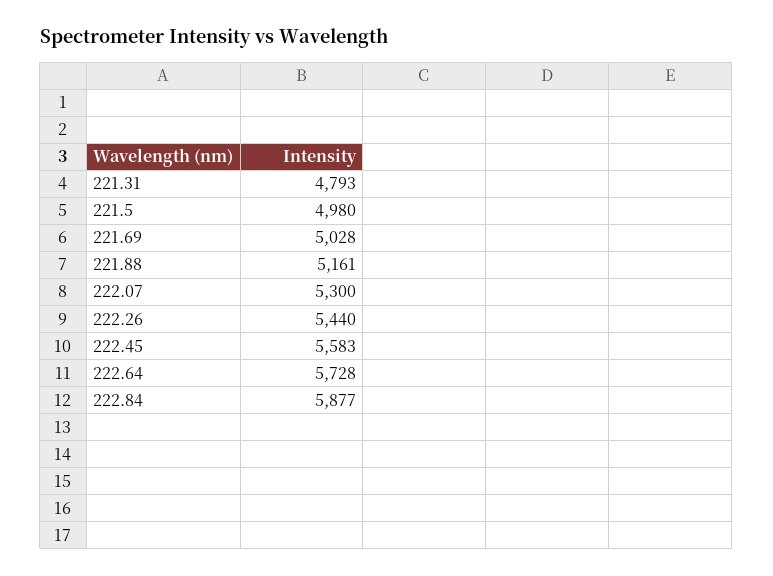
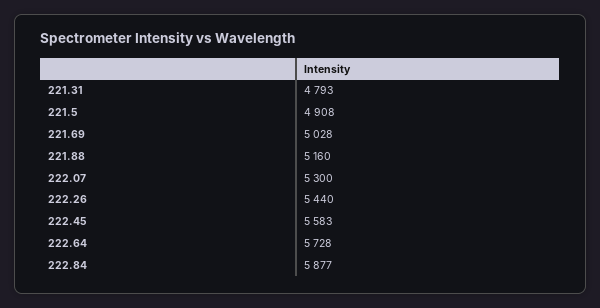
221.5: 4980 -> 4908
221.88: 5161 -> 5160

